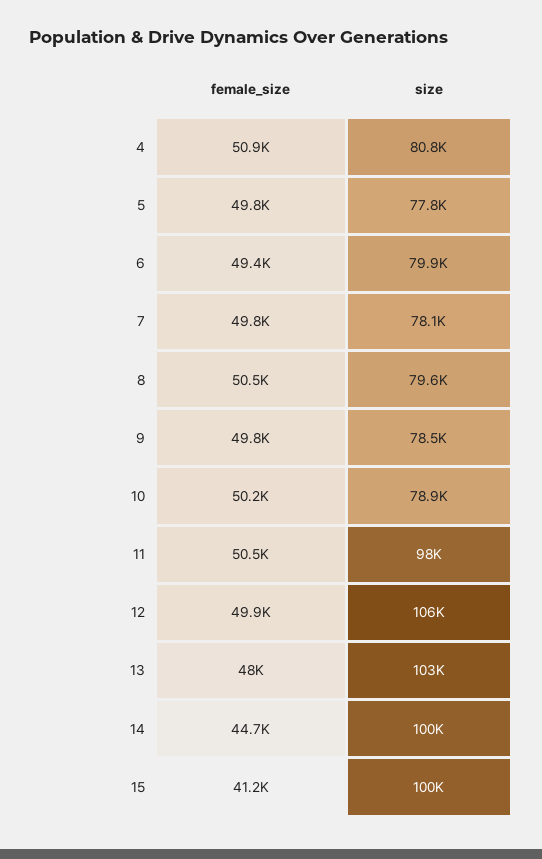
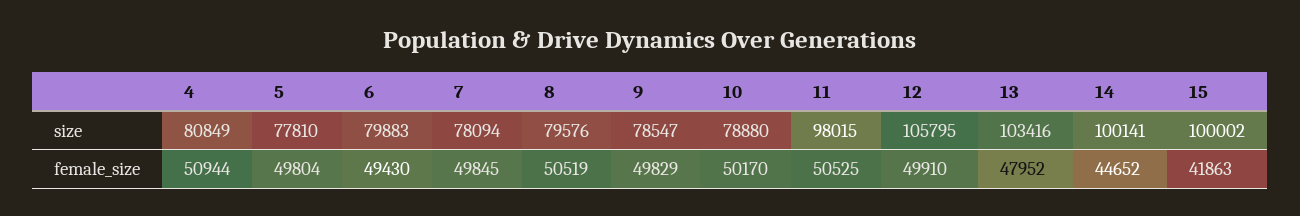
female_size, 15: 41200 -> 41863

